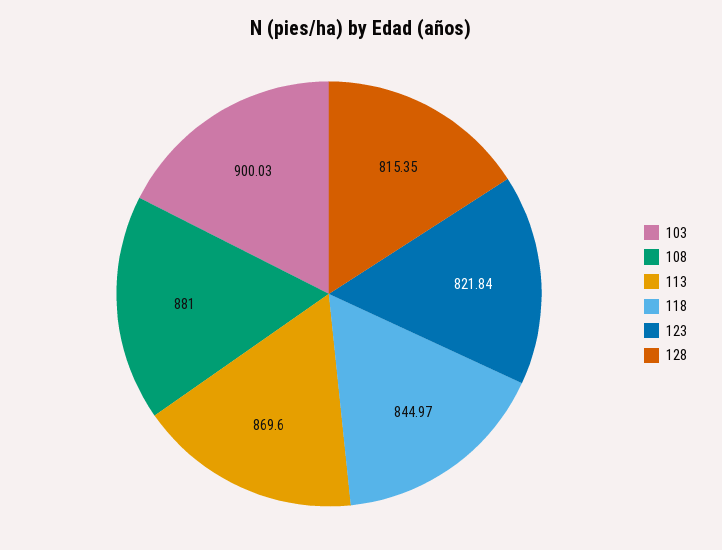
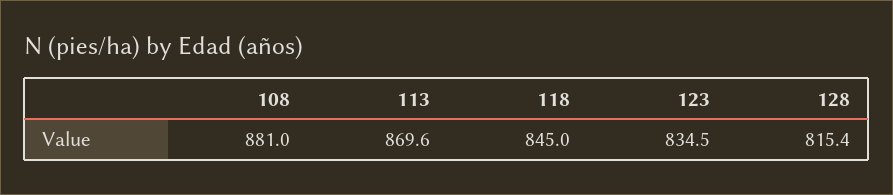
103: 900.03 -> none
123: 821.84 -> 834.5

